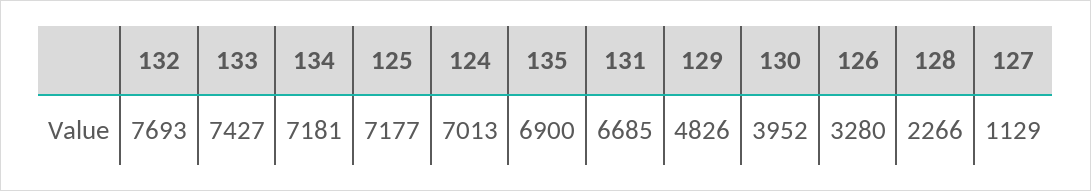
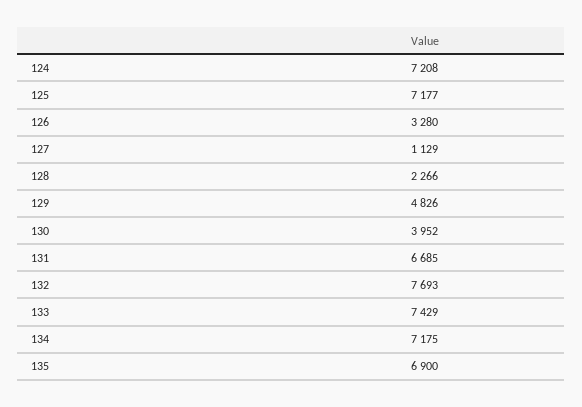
133: 7427 -> 7429
134: 7181 -> 7175
124: 7013 -> 7208

